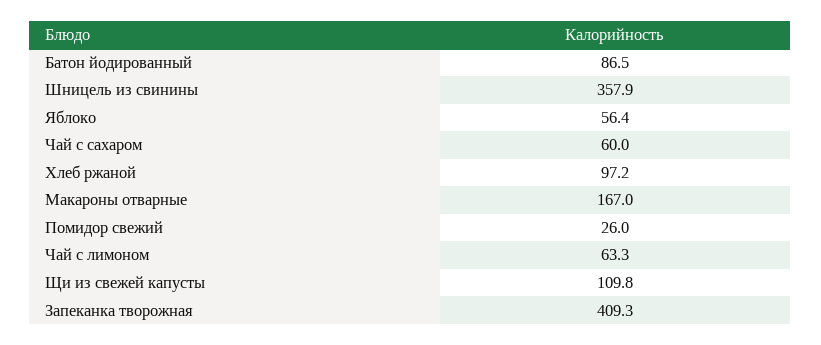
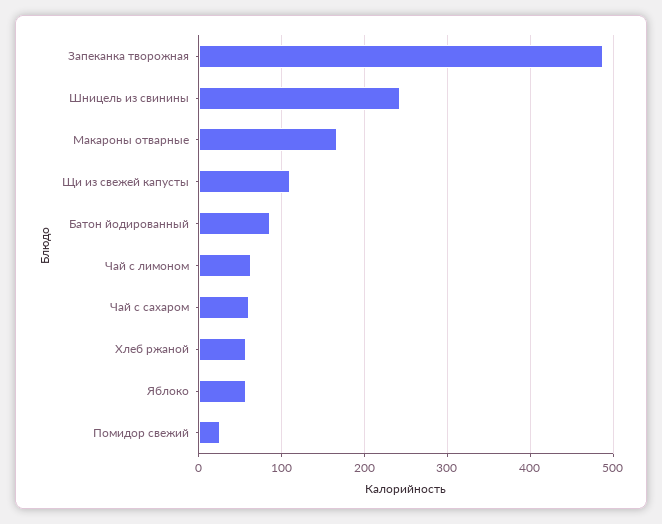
Шницель из свинины: 357.9 -> 240
Хлеб ржаной: 97.2 -> 60
Запеканка творожная: 409.3 -> 490

